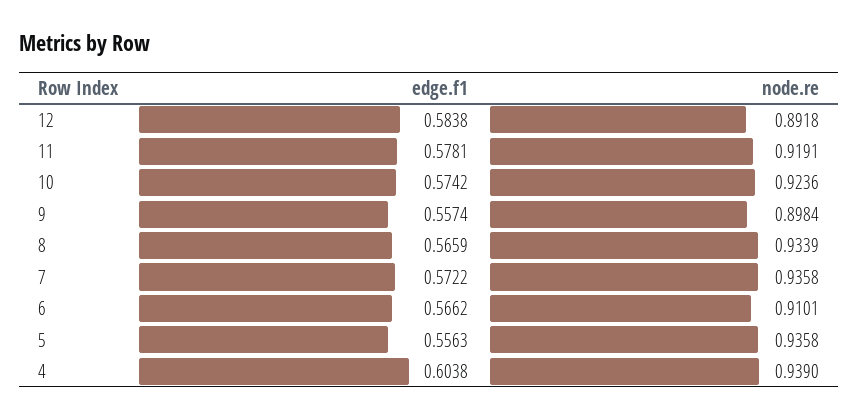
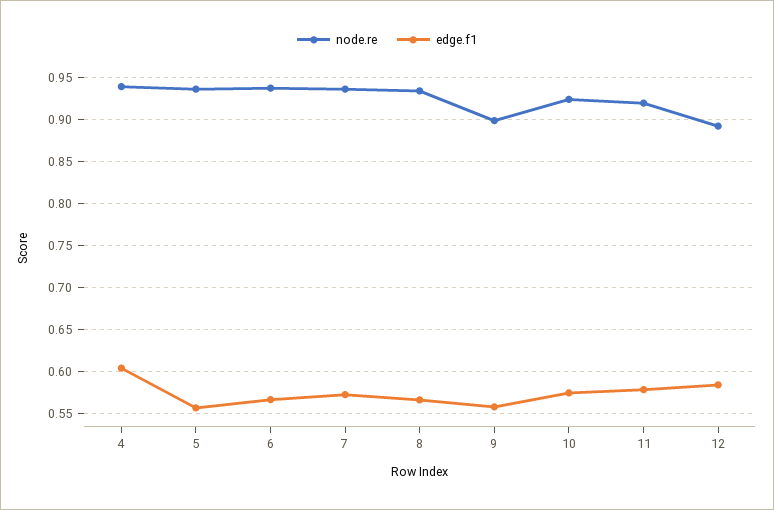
node.re, 6: 0.9101 -> 0.94

